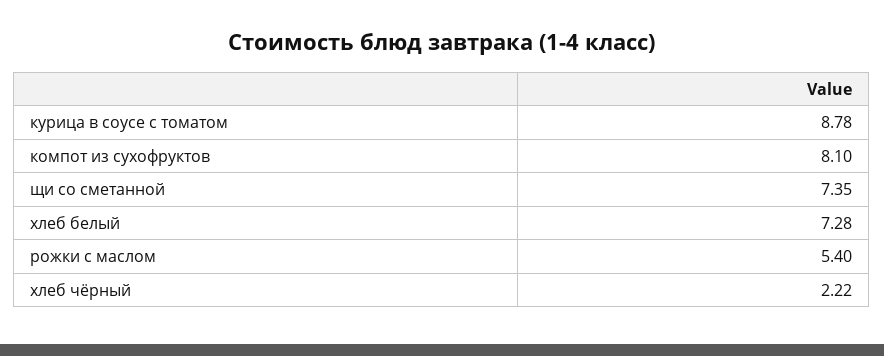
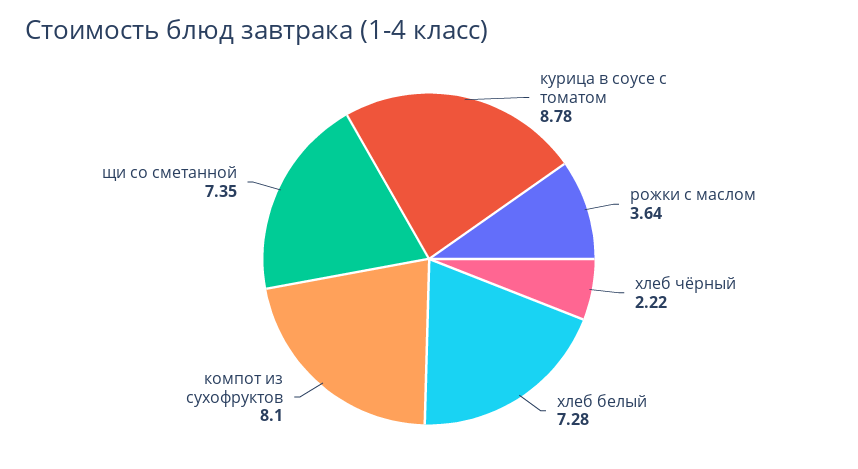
рожки с маслом: 5.4 -> 3.64

